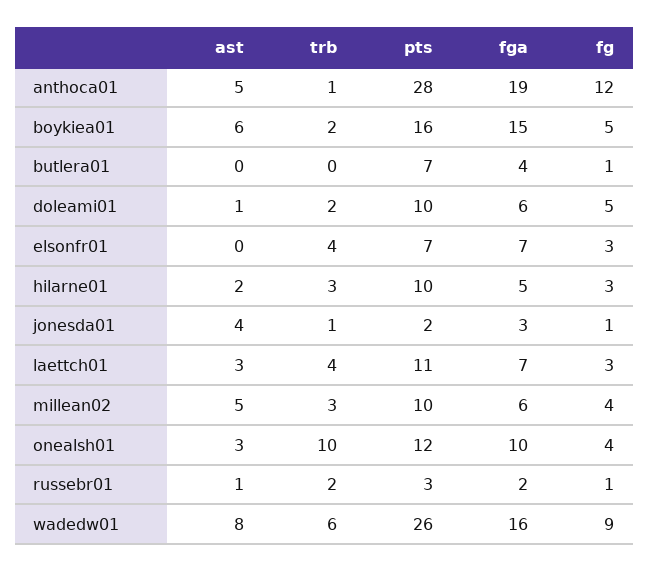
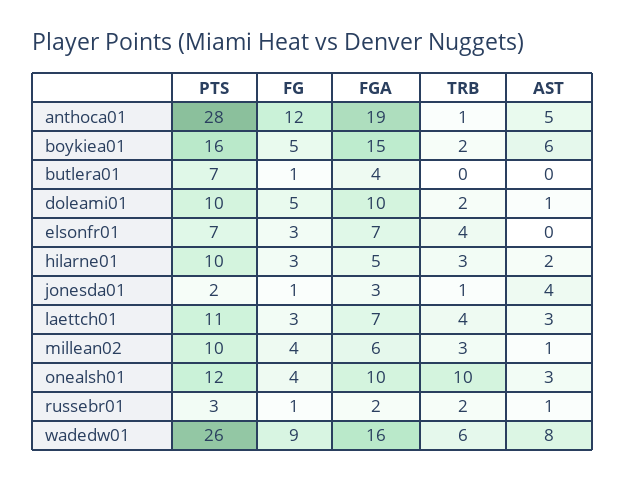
fga, doleami01: 6 -> 10
ast, millean02: 5 -> 1

